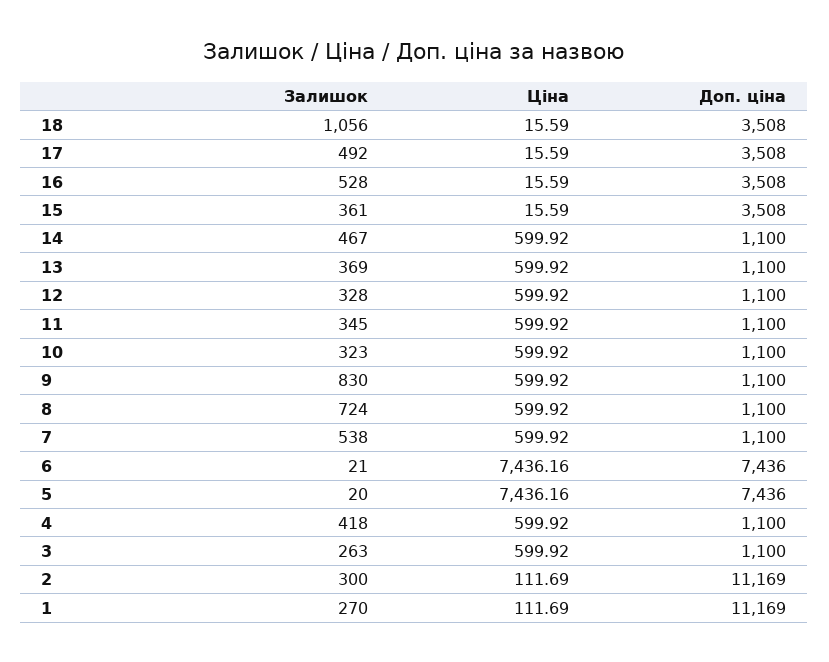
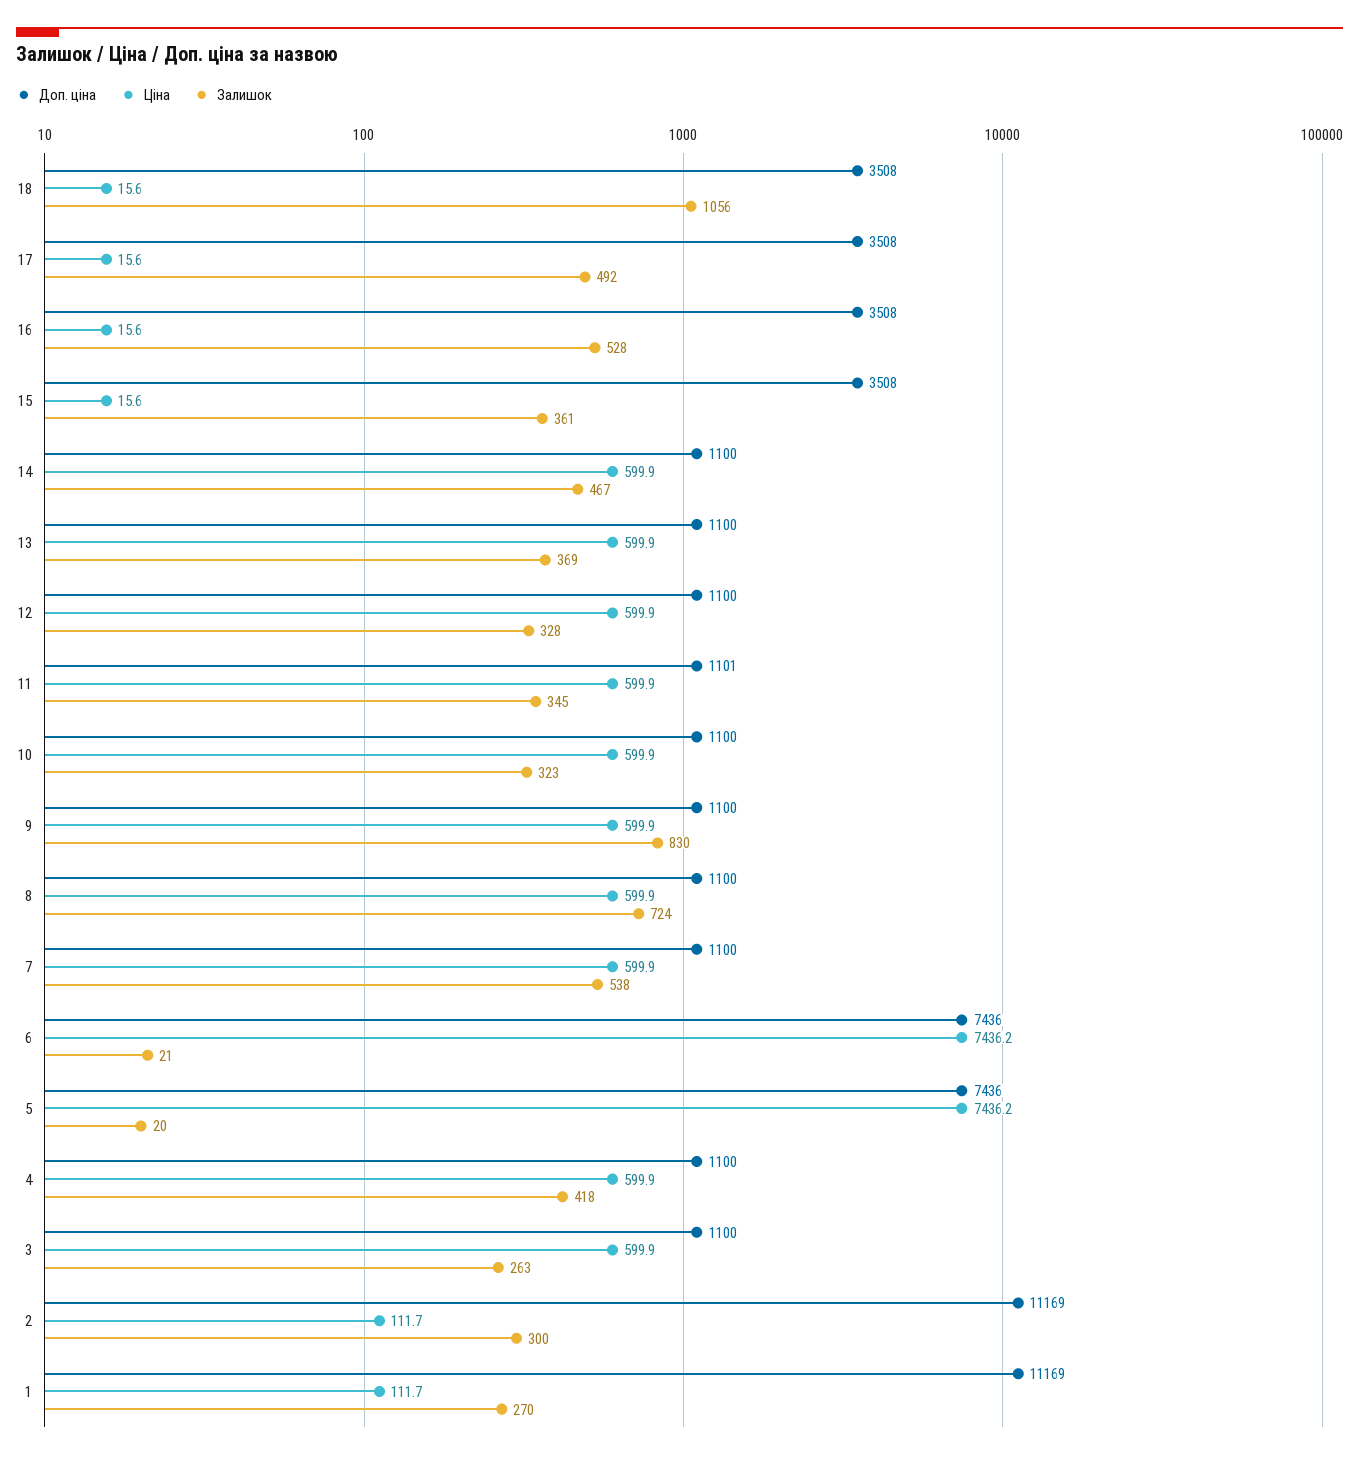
Доп. ціна, 11: 1100 -> 1101

